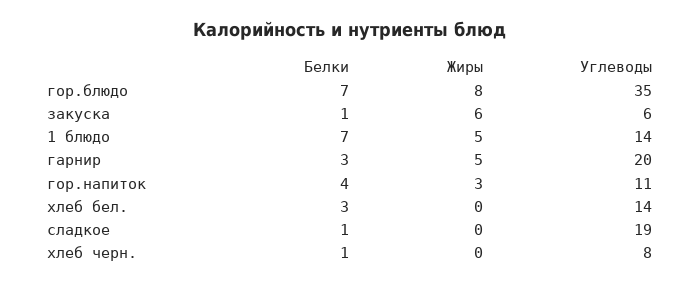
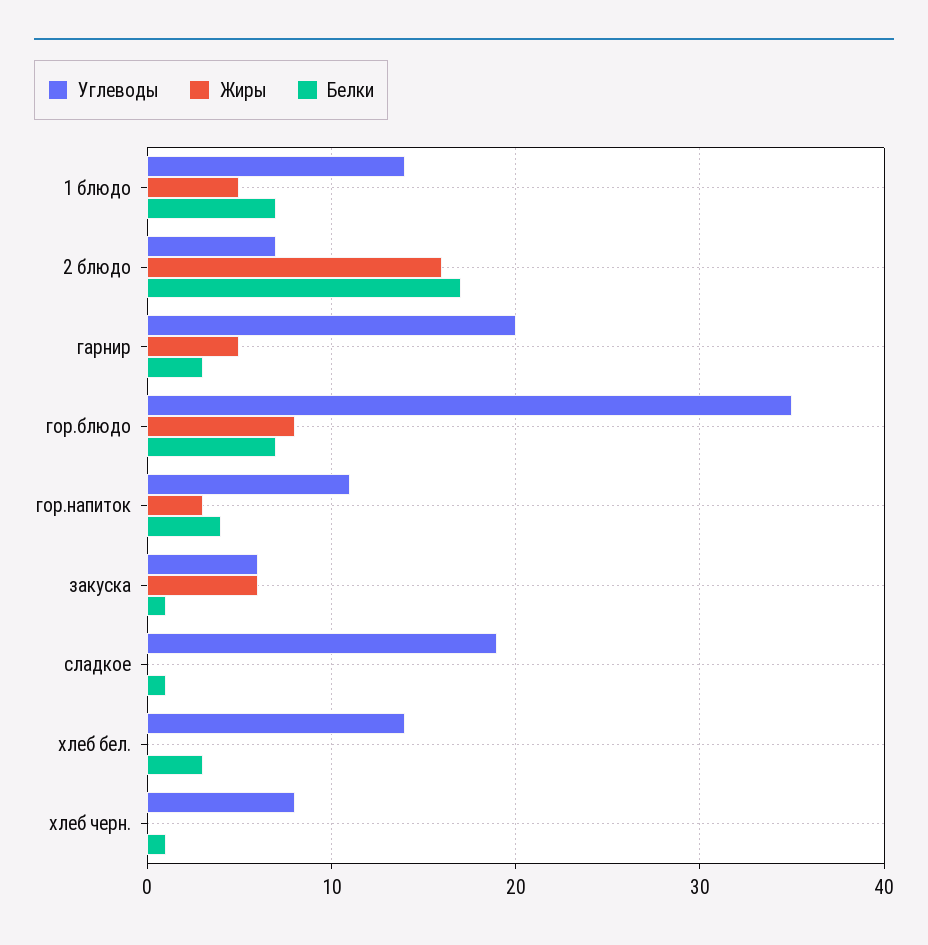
Углеводы, 2 блюдо: none -> 7
Жиры, 2 блюдо: none -> 16
Белки, 2 блюдо: none -> 17

